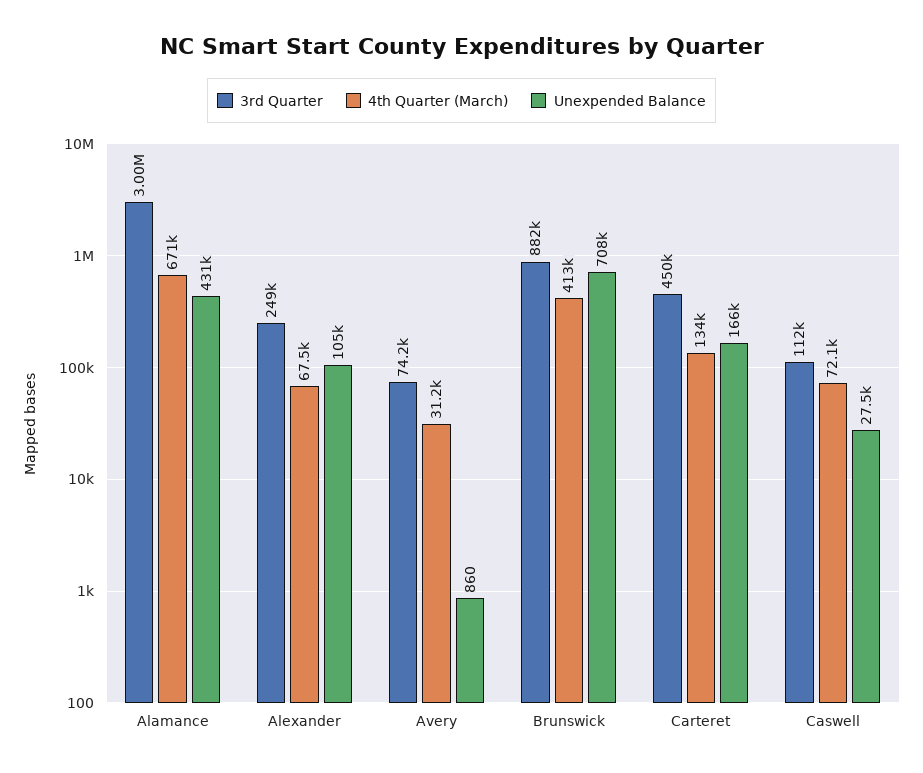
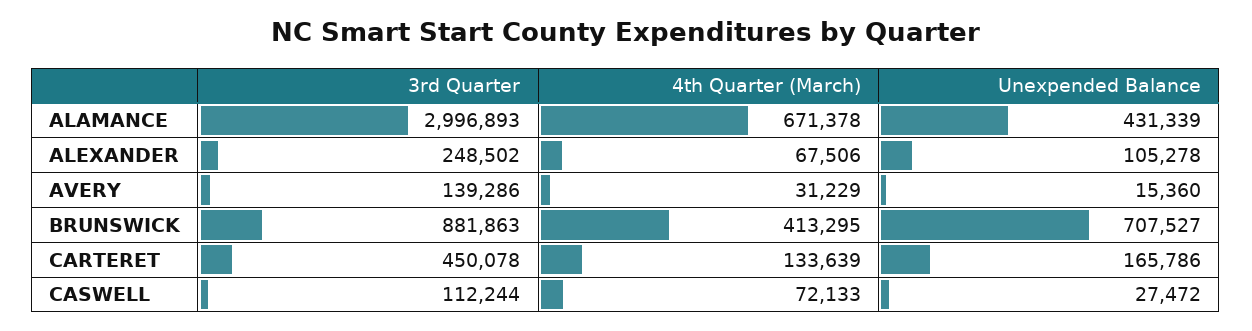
3rd Quarter, Avery: 74200 -> 139286
Unexpended Balance, Avery: 860 -> 15360

